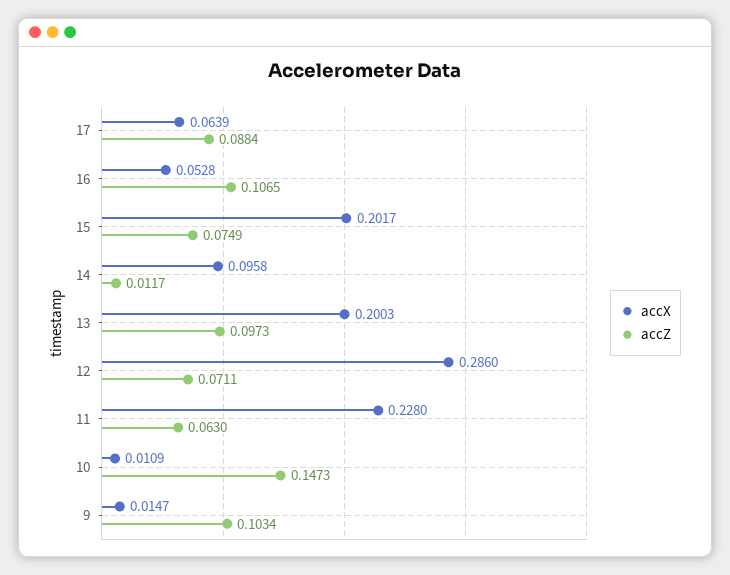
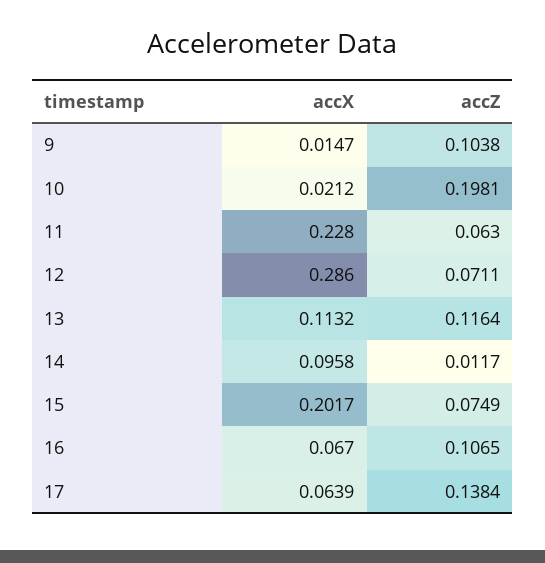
accZ, 17: 0.0884 -> 0.1384
accX, 16: 0.0528 -> 0.067
accX, 13: 0.2003 -> 0.1132
accZ, 13: 0.0973 -> 0.1164
accX, 10: 0.0109 -> 0.0212
accZ, 10: 0.1473 -> 0.1981
accZ, 9: 0.1034 -> 0.1038

